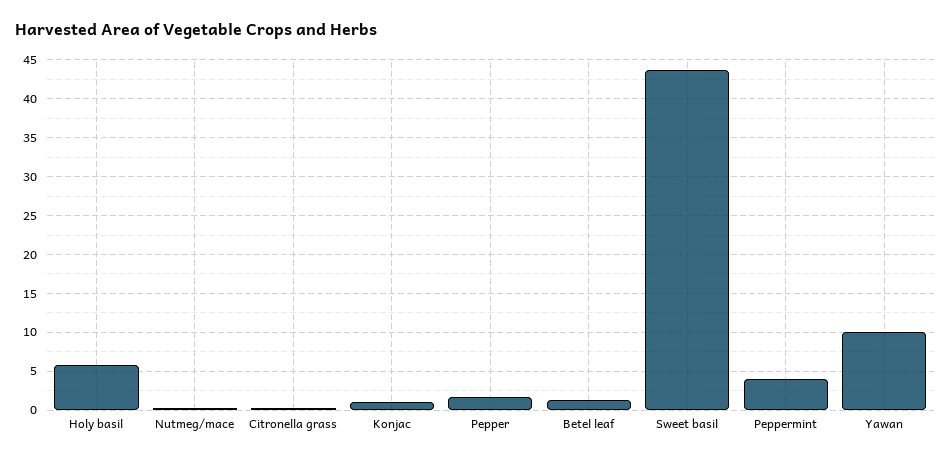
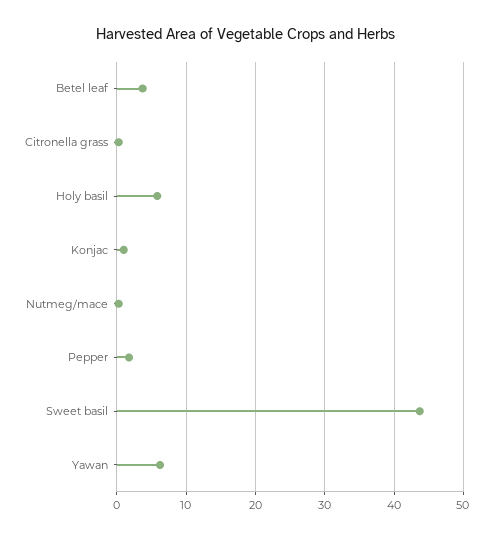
Betel leaf: 1 -> 4
Peppermint: 4 -> none
Yawan: 10 -> 6

